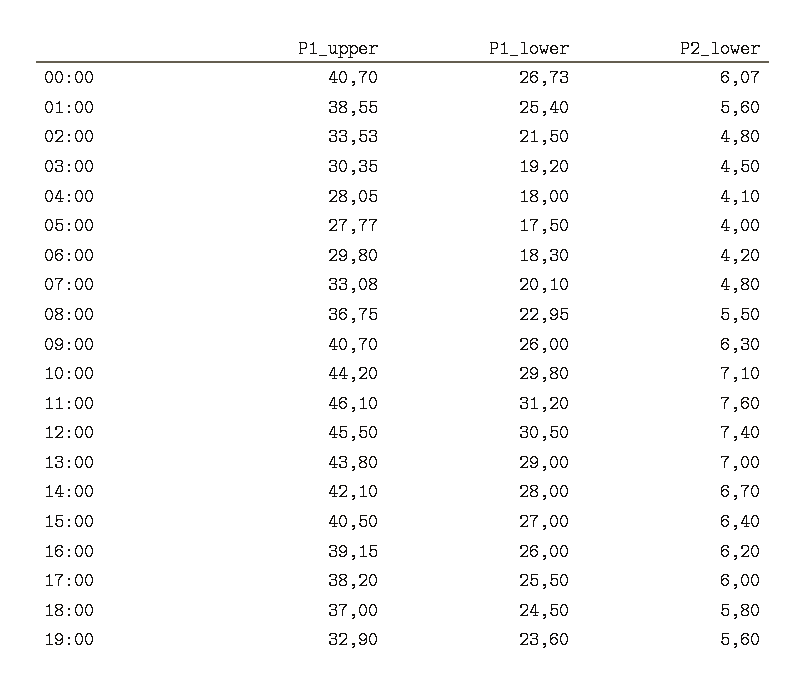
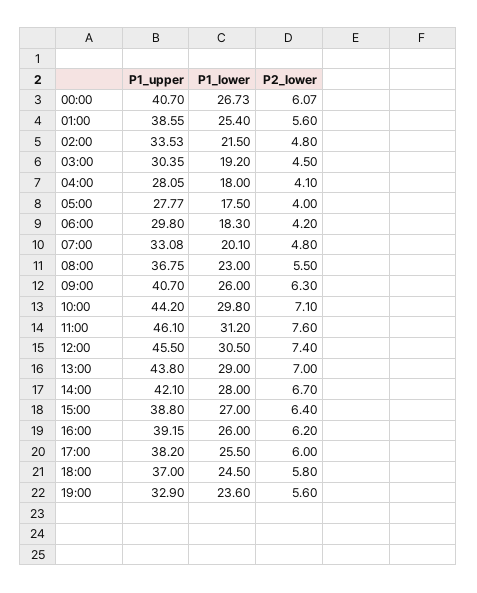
P1_lower, 08:00: 22.95 -> 23
P1_upper, 15:00: 40.5 -> 38.8

